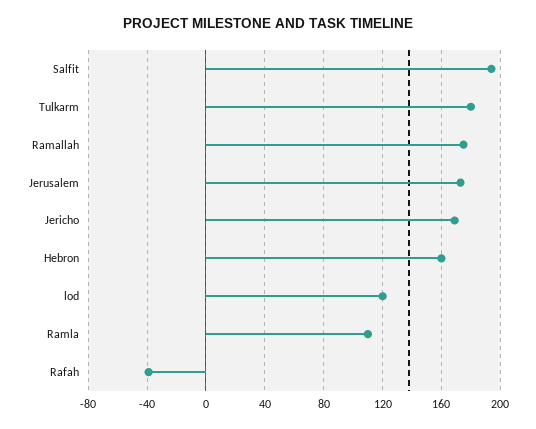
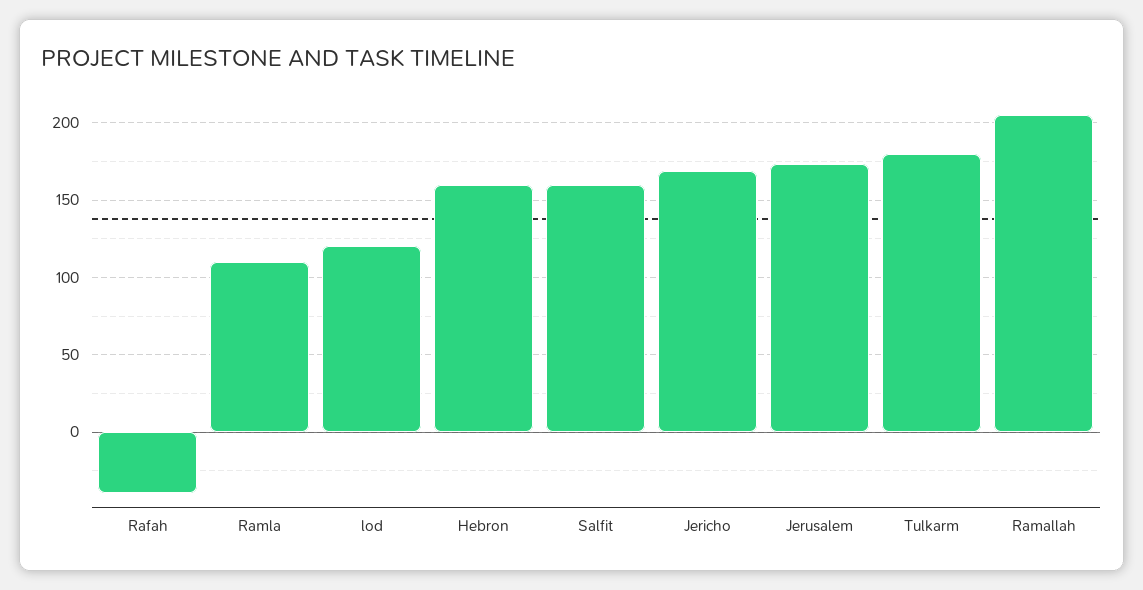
Salfit: 195 -> 160
Ramallah: 175 -> 205

